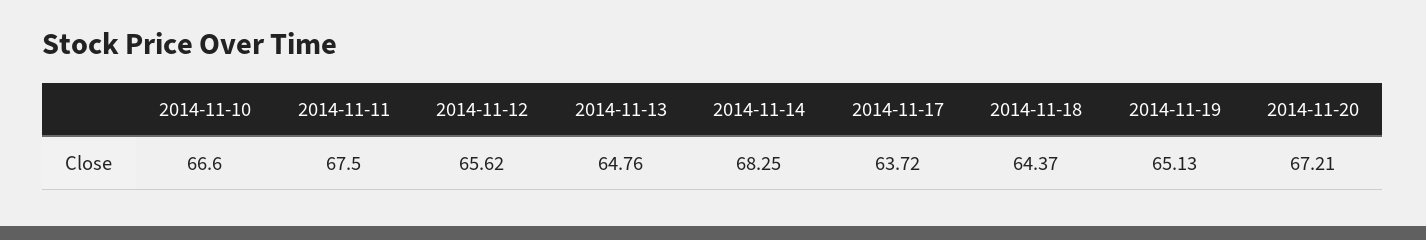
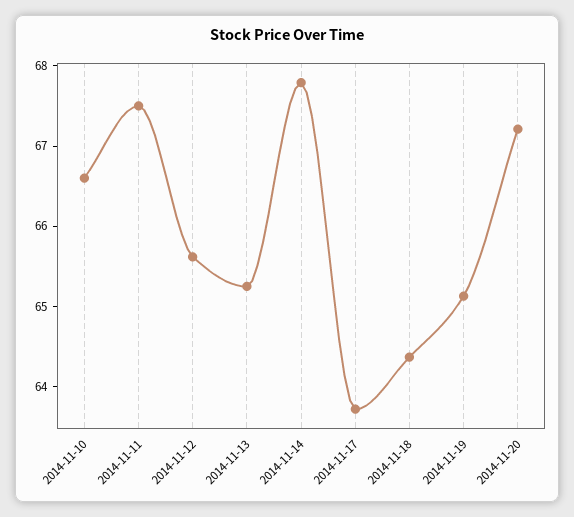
2014-11-13: 64.76 -> 65.2
2014-11-14: 68.25 -> 67.8

